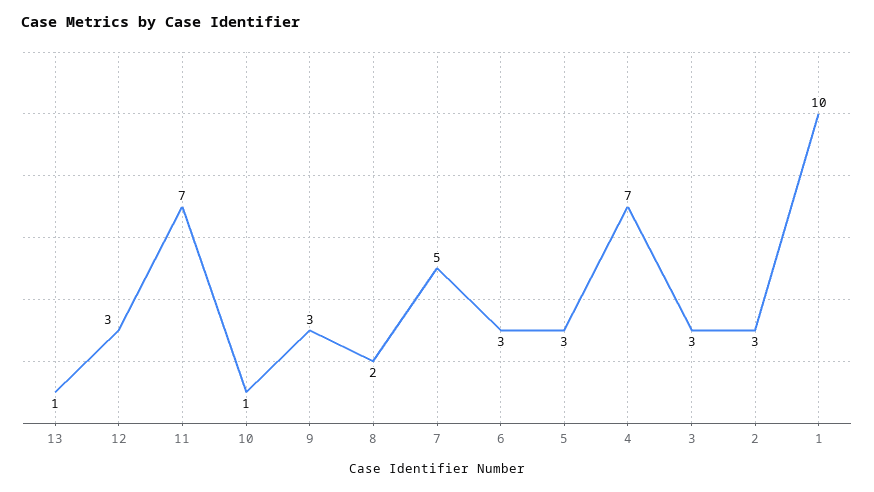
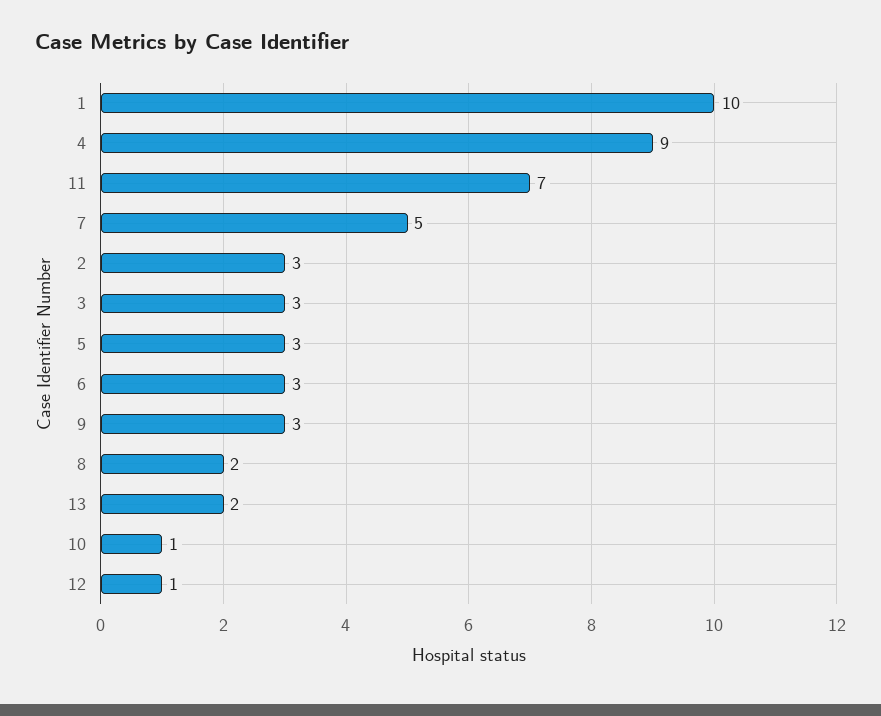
13: 1 -> 2
12: 3 -> 1
4: 7 -> 9

